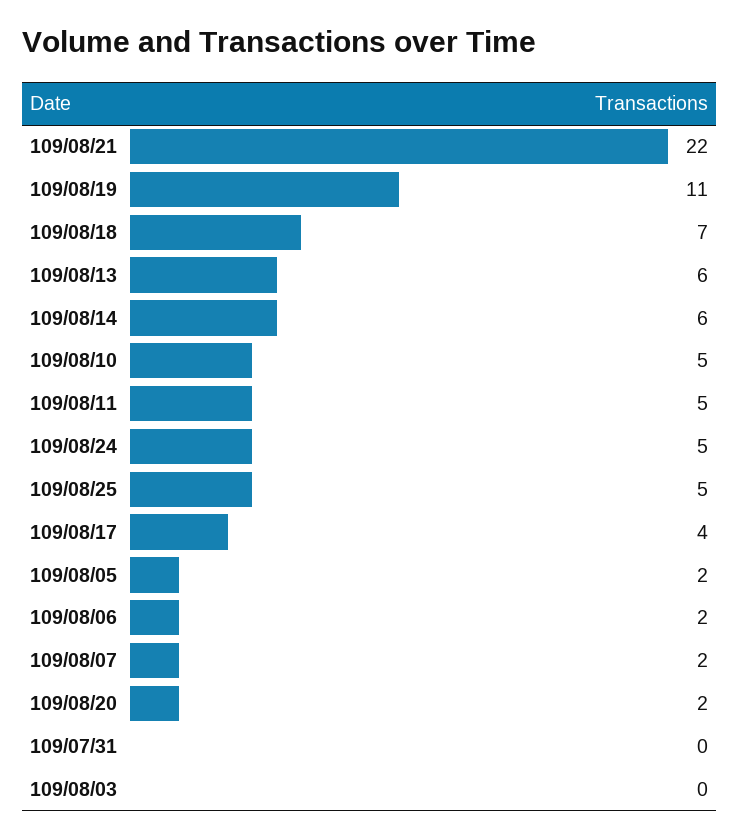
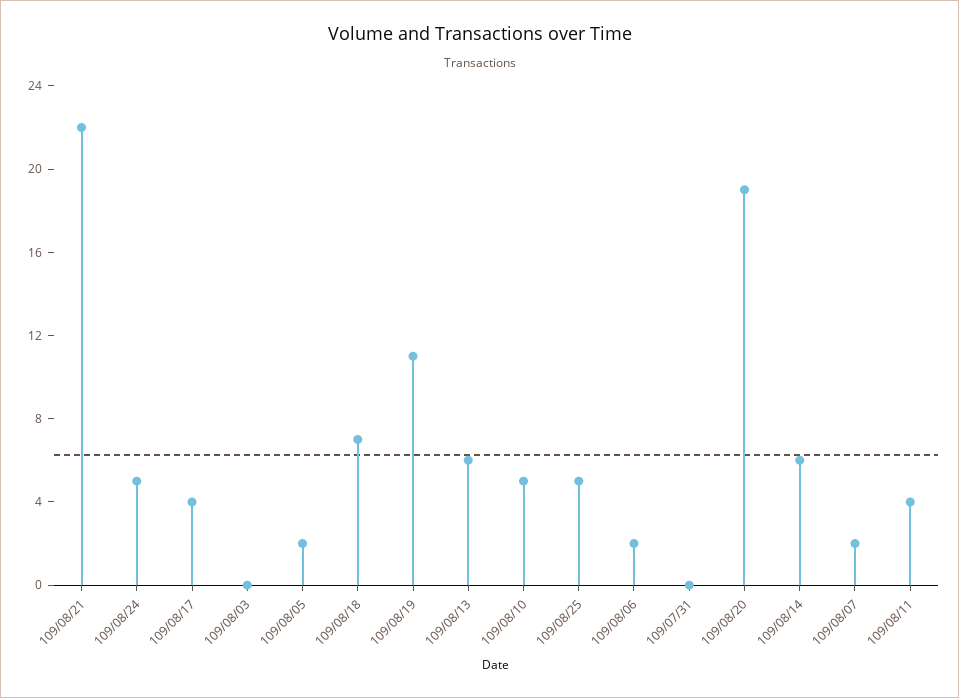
109/08/11: 5 -> 4
109/08/20: 2 -> 19

